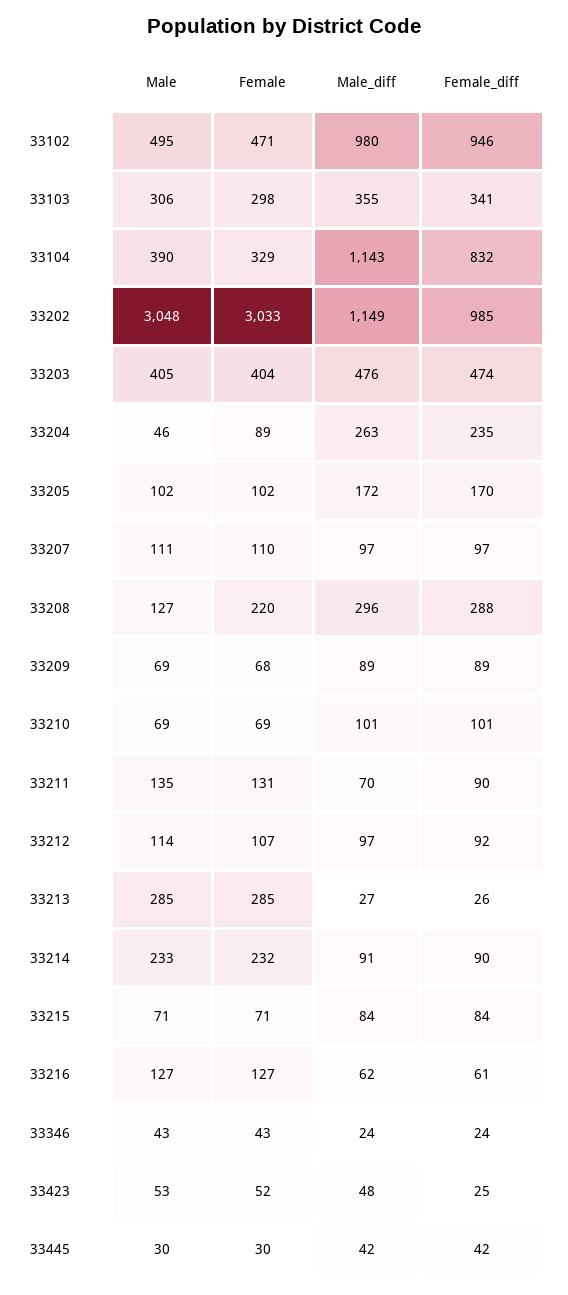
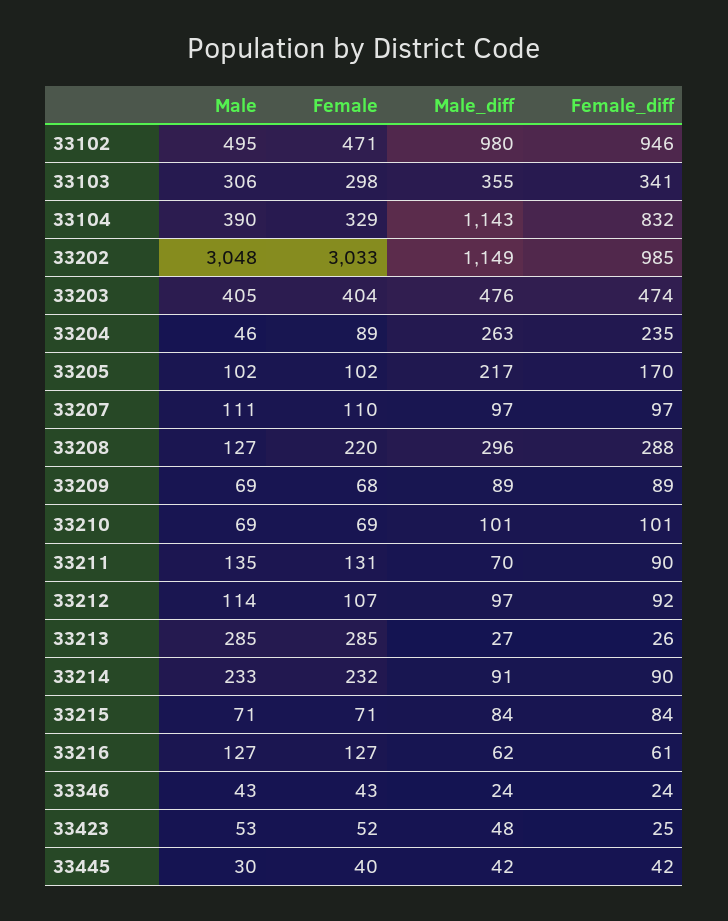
Male_diff, 33205: 172 -> 217
Female, 33445: 30 -> 40

